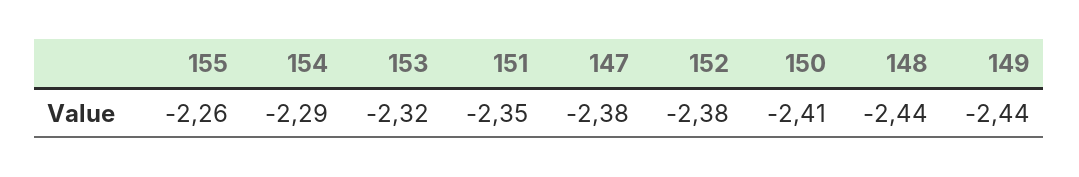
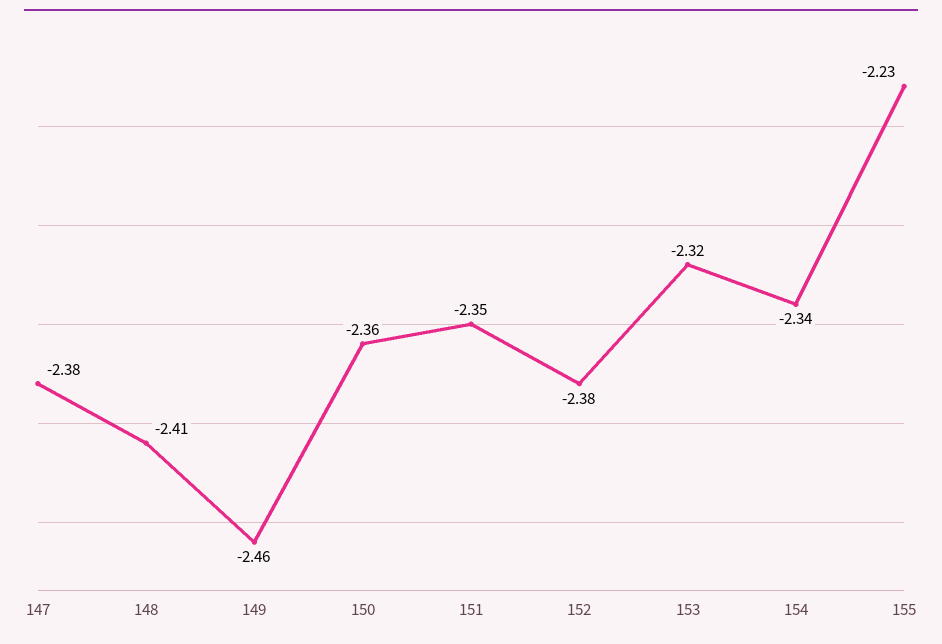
155: -2.26 -> -2.23
154: -2.29 -> -2.34
150: -2.41 -> -2.36
148: -2.44 -> -2.41
149: -2.44 -> -2.46

